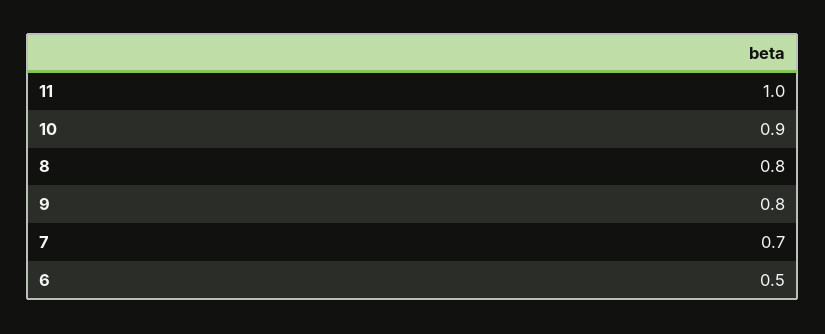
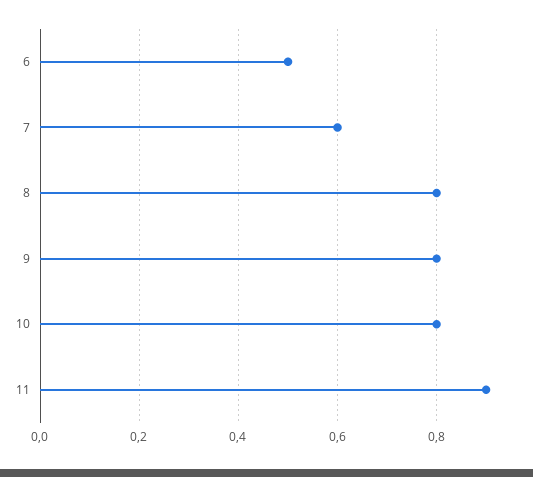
11: 1 -> 0.9
10: 0.9 -> 0.8
7: 0.7 -> 0.6

